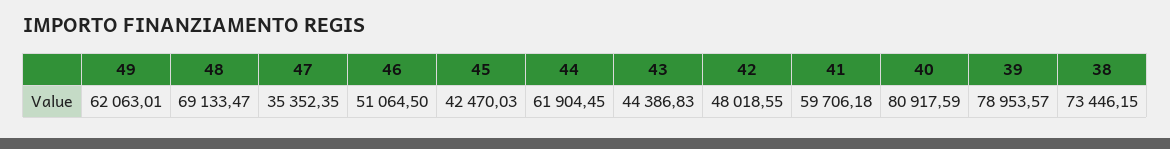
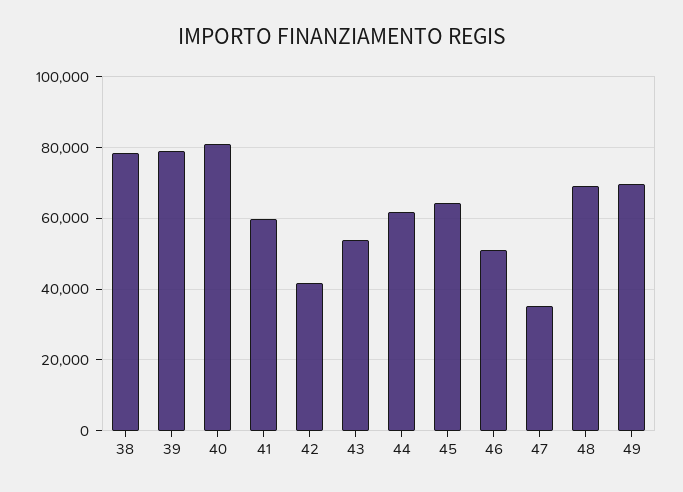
49: 62063.01 -> 70000
45: 42470.03 -> 64000
43: 44386.83 -> 54000
42: 48018.55 -> 42000
38: 73446.15 -> 78000

